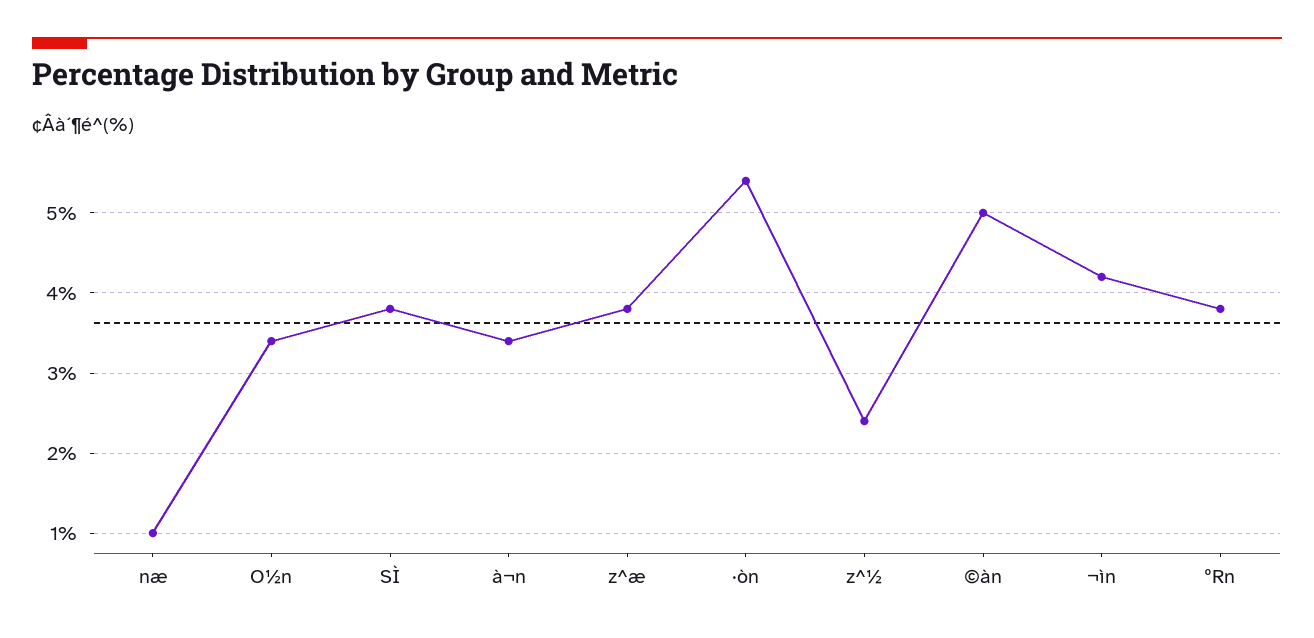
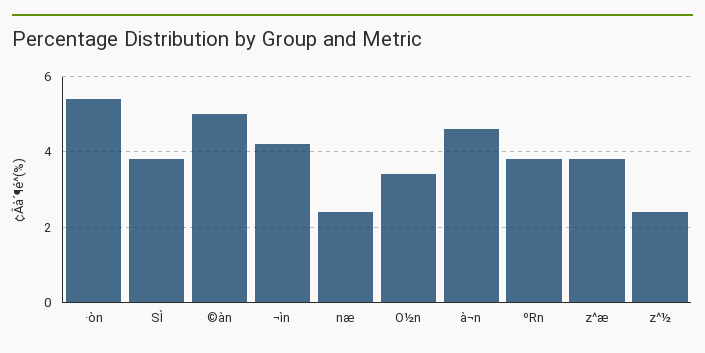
næ: 1 -> 2.5
à¬n: 3.4 -> 4.5

